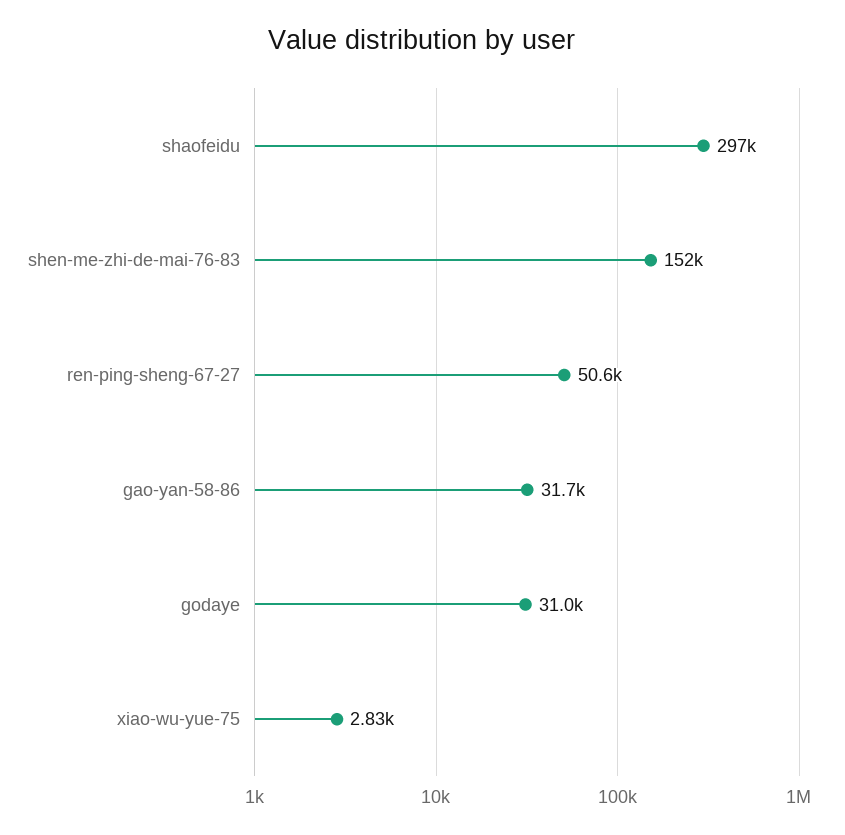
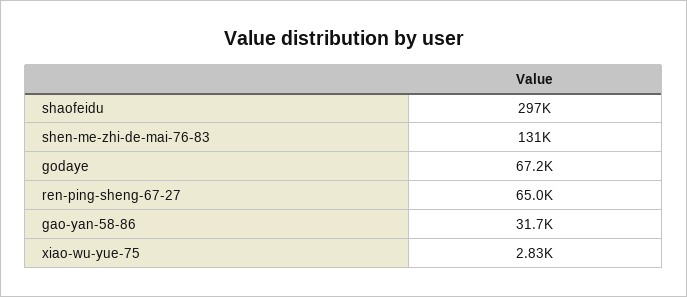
shen-me-zhi-de-mai-76-83: 152000 -> 131000
ren-ping-sheng-67-27: 50600 -> 65000
godaye: 31000 -> 67200

